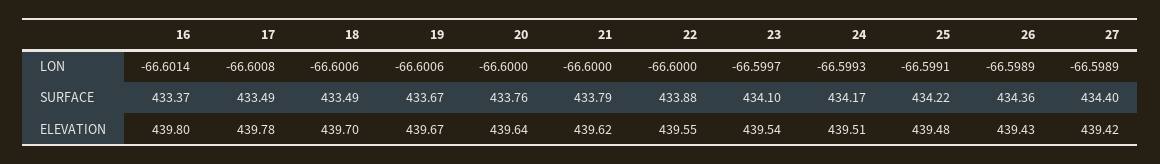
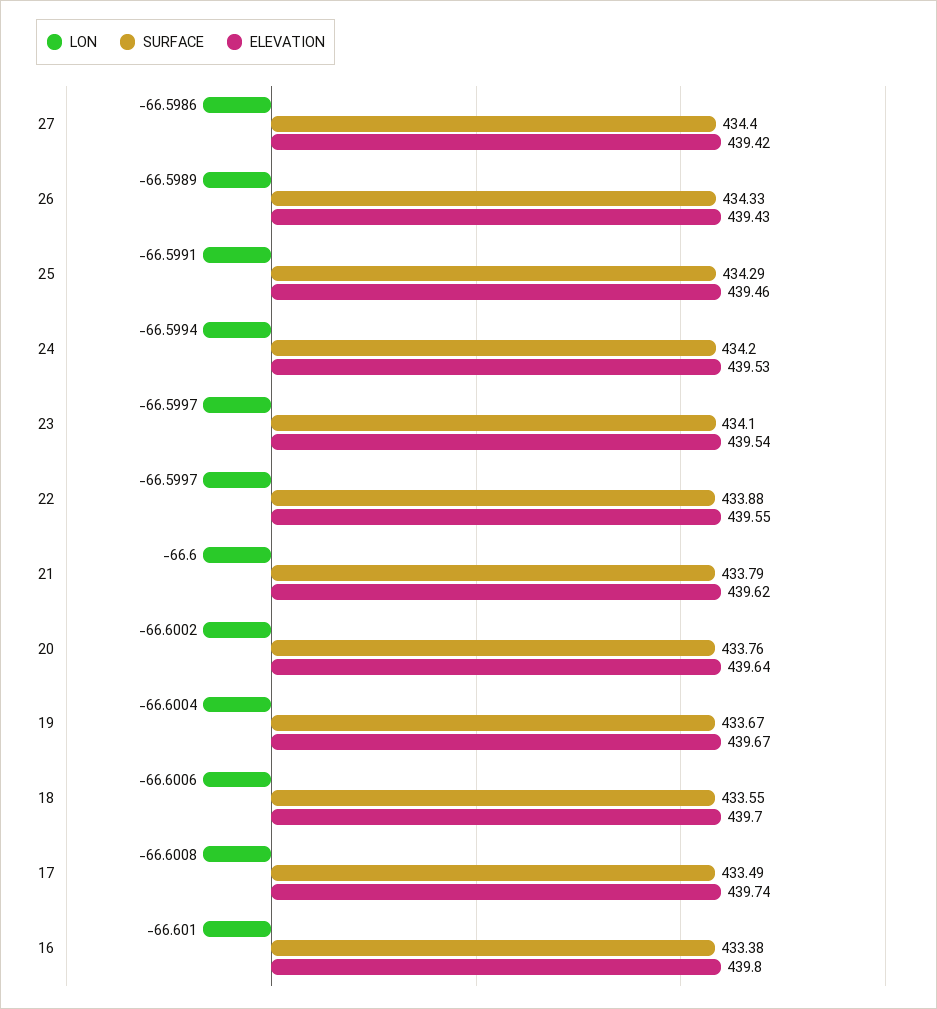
LON, 16: -66.6014 -> -66.601
LON, 19: -66.6006 -> -66.6004
LON, 20: -66.6 -> -66.6002
LON, 22: -66.6 -> -66.5997
LON, 24: -66.5993 -> -66.5994
LON, 27: -66.5989 -> -66.5986
SURFACE, 16: 433.37 -> 433.38
SURFACE, 18: 433.49 -> 433.55
SURFACE, 24: 434.17 -> 434.2
SURFACE, 25: 434.22 -> 434.29
SURFACE, 26: 434.36 -> 434.33
ELEVATION, 17: 439.78 -> 439.74
ELEVATION, 24: 439.51 -> 439.53
ELEVATION, 25: 439.48 -> 439.46

